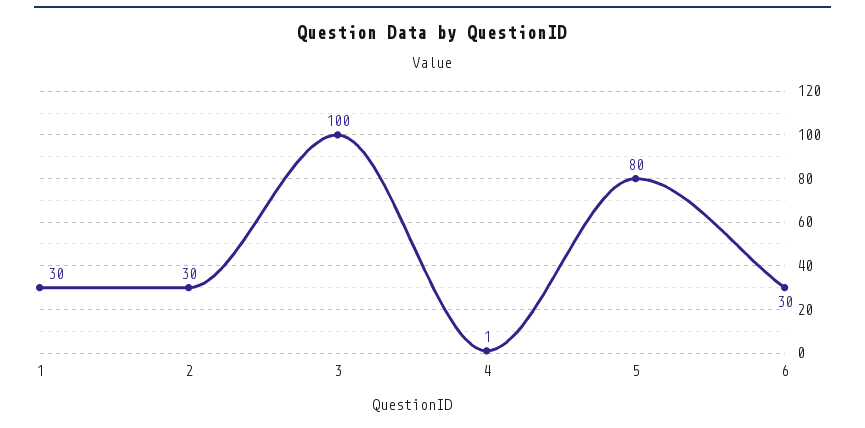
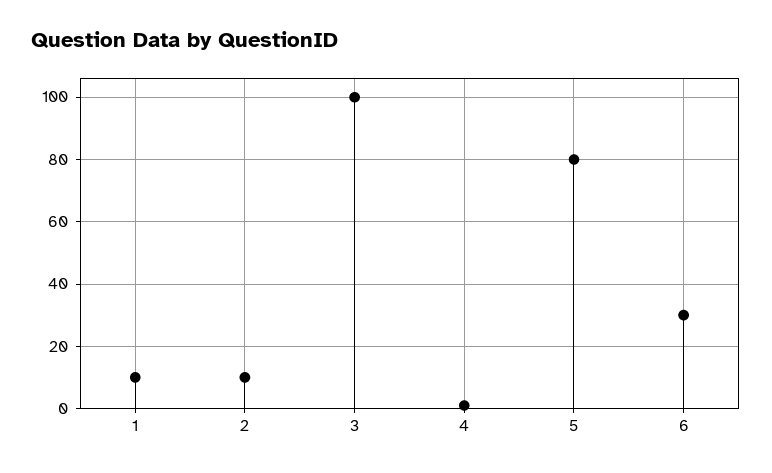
1: 30 -> 10
2: 30 -> 10

